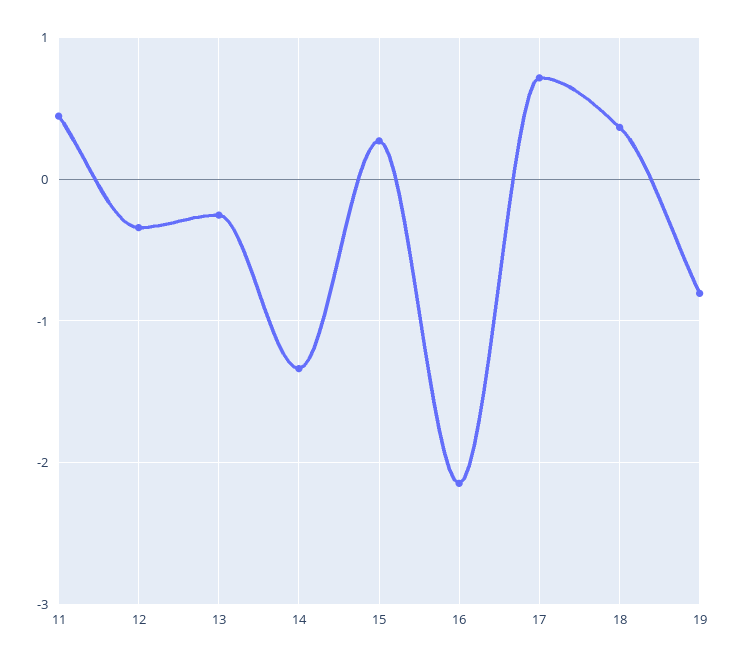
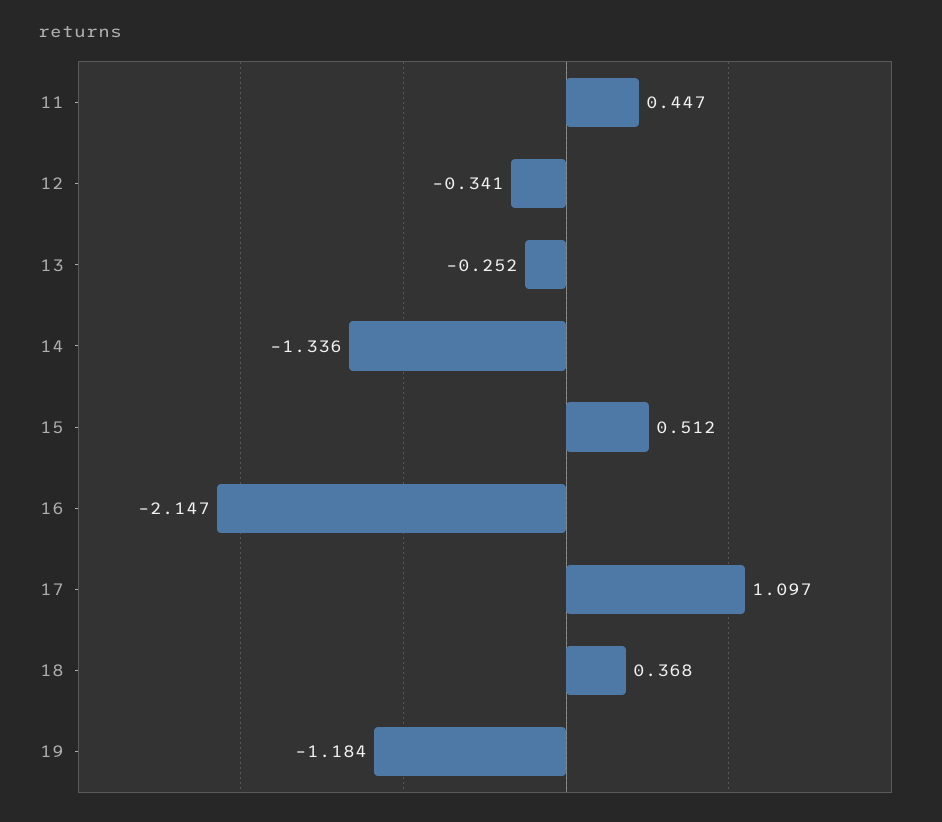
15: 0.3 -> 0.512
17: 0.7 -> 1.097
19: -0.8 -> -1.184

